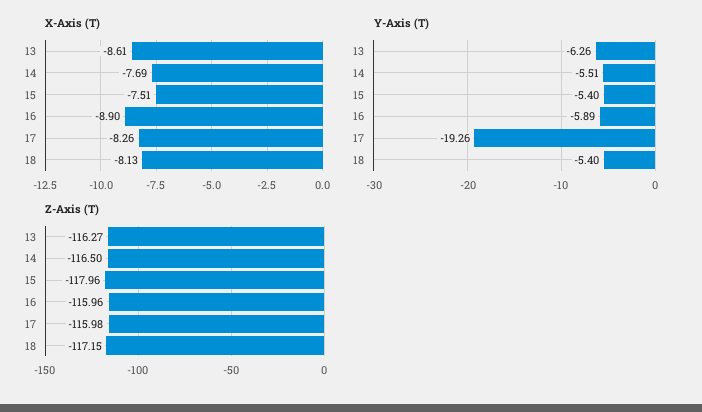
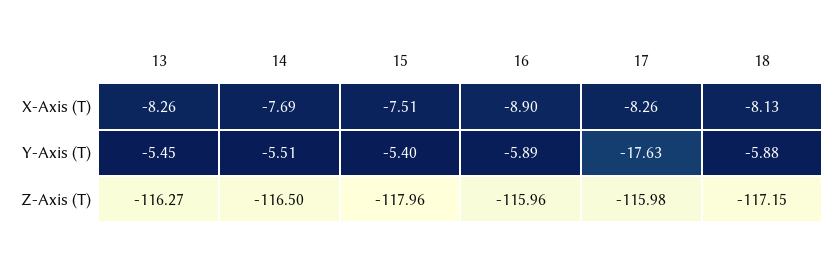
X-Axis (T), 13: -8.61 -> -8.26
Y-Axis (T), 13: -6.26 -> -5.45
Y-Axis (T), 17: -19.26 -> -17.63
Y-Axis (T), 18: -5.4 -> -5.88

